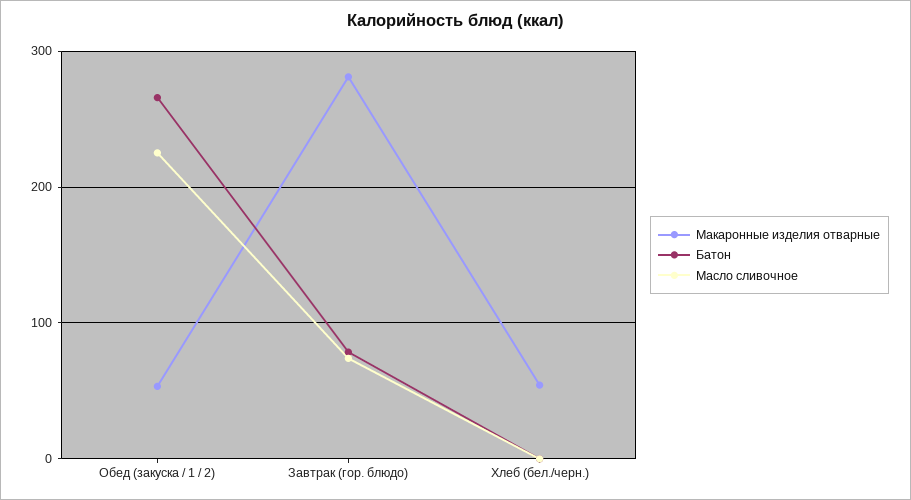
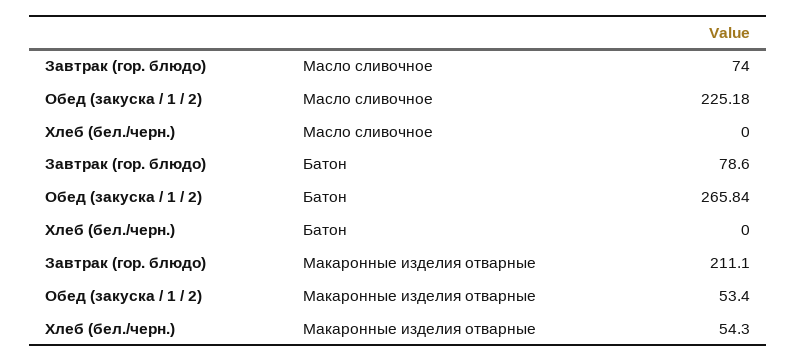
Макаронные изделия отварные, Завтрак (гор. блюдо): 280 -> 211.1

